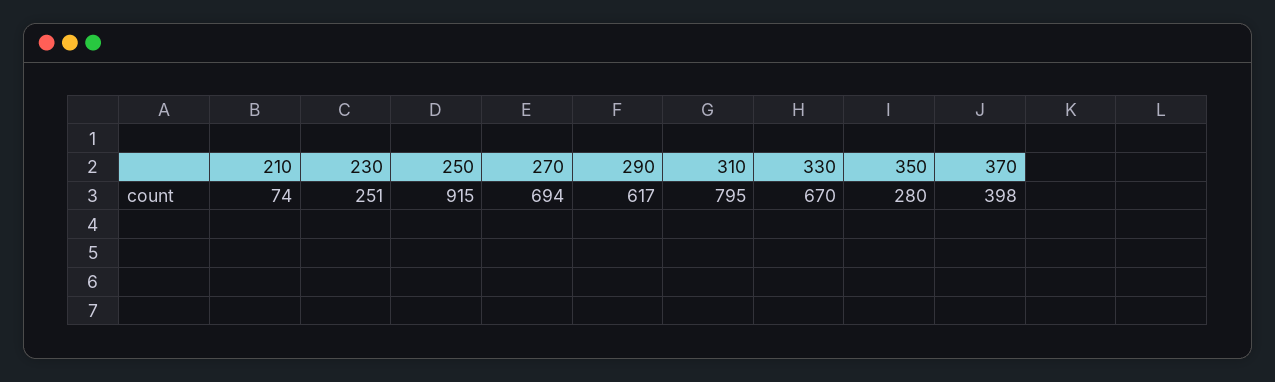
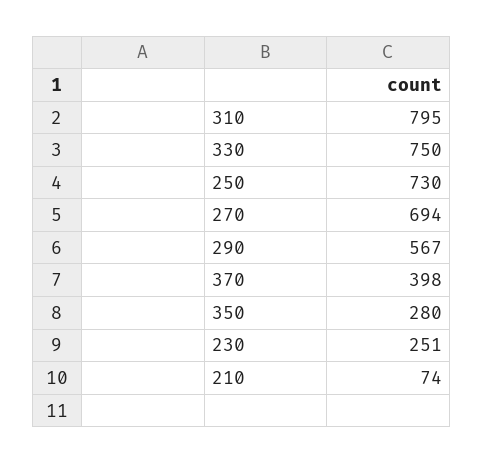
250: 915 -> 730
290: 617 -> 567
330: 670 -> 750

